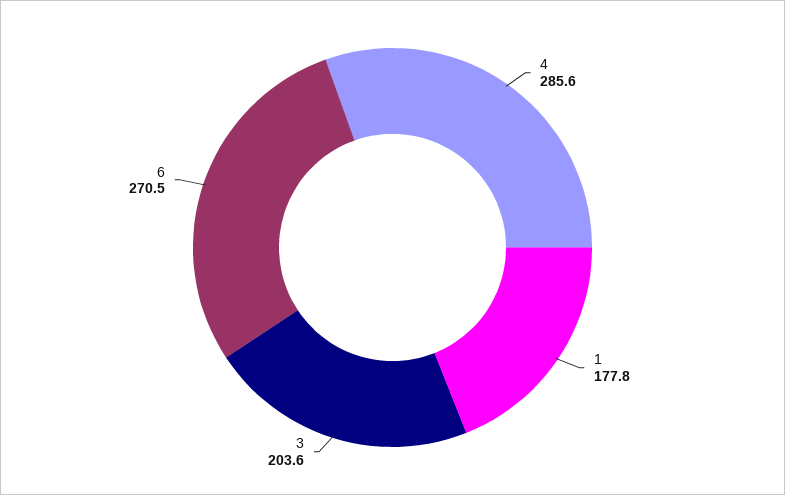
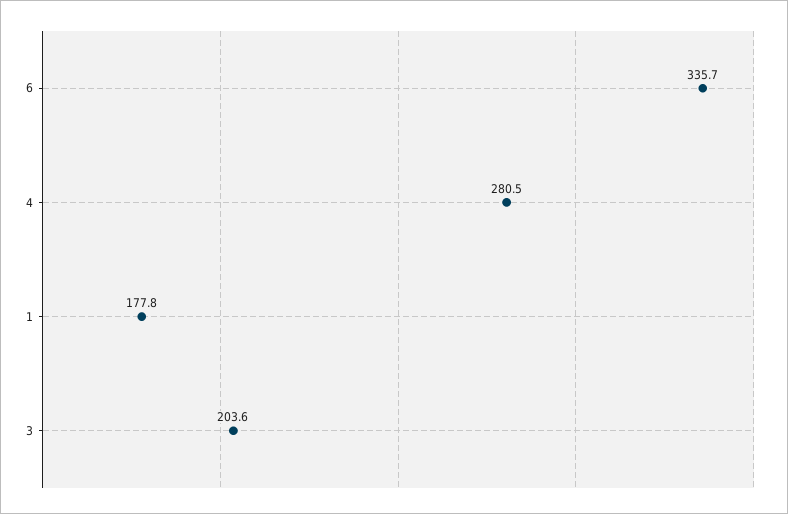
4: 285.6 -> 280.5
6: 270.5 -> 335.7

